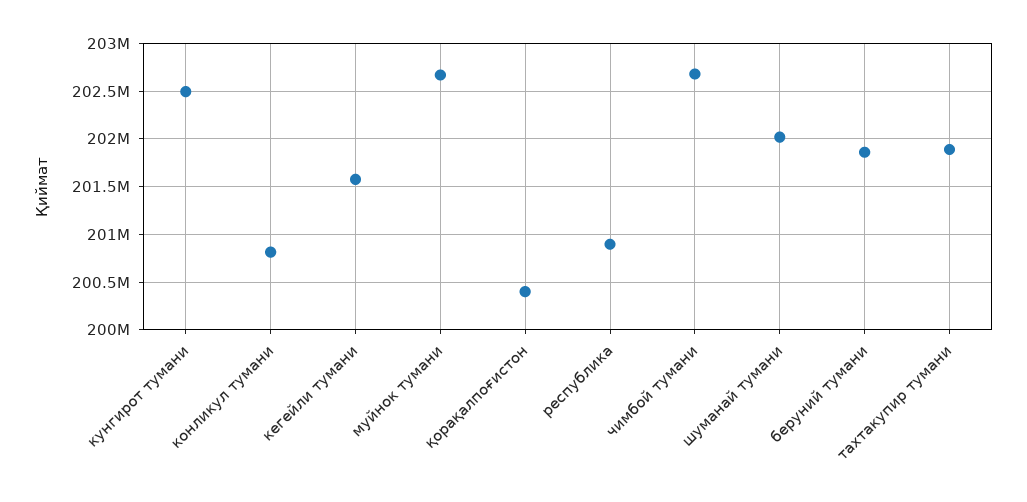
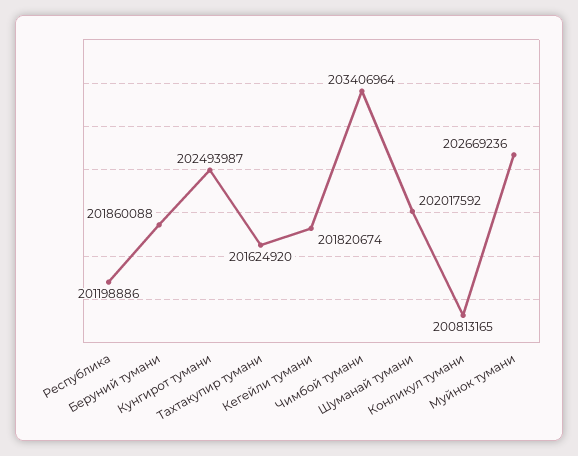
кегейли тумани: 201600000 -> 201820674
қорақалпоғистон: 200400000 -> none
республика: 200900000 -> 201198886
чимбой тумани: 202700000 -> 203406964
тахтакупир тумани: 201900000 -> 201624920

